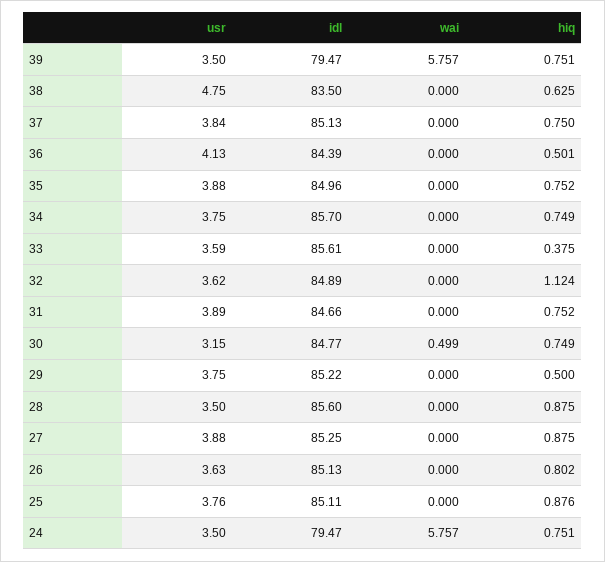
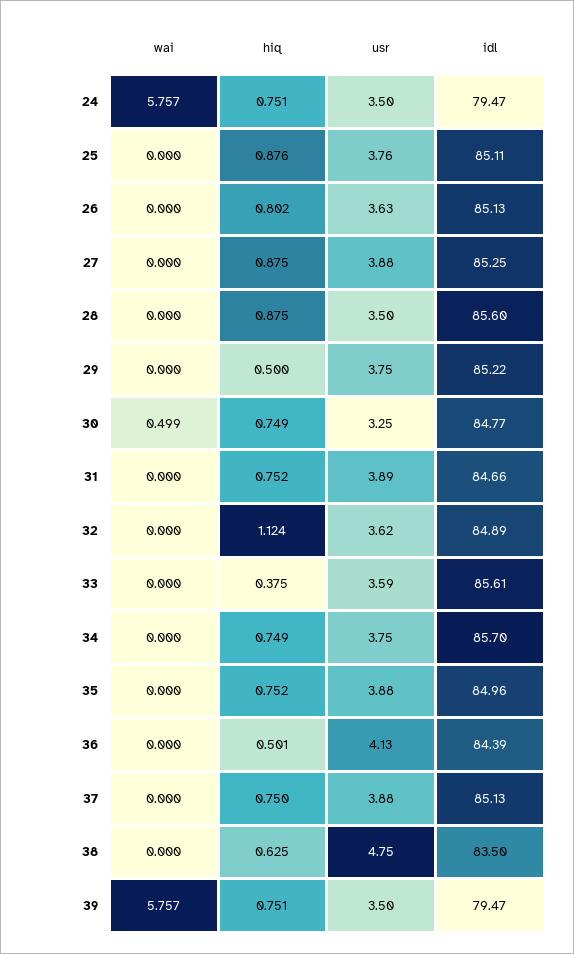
usr, 37: 3.84 -> 3.88
usr, 30: 3.15 -> 3.25

